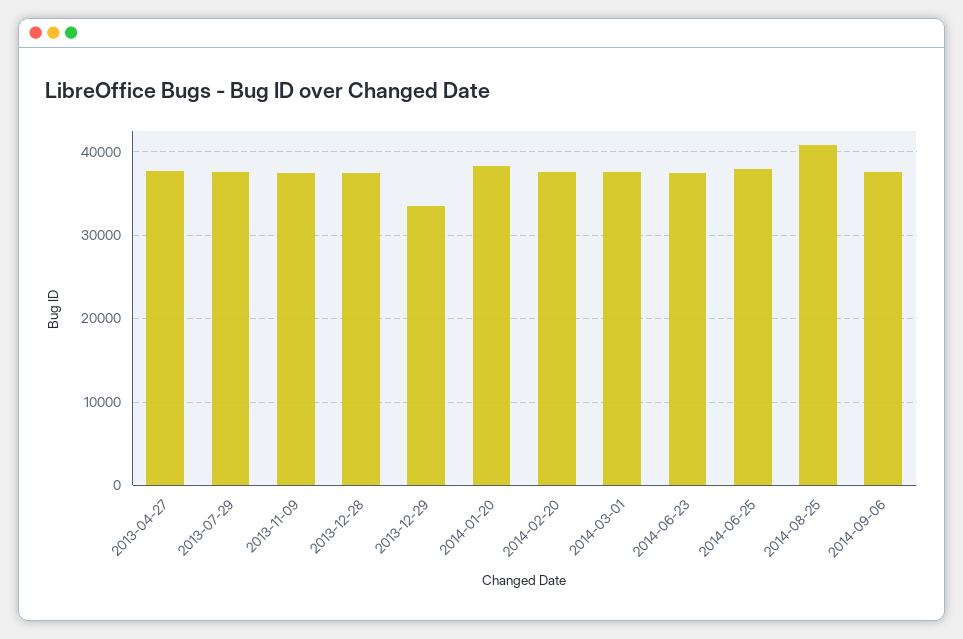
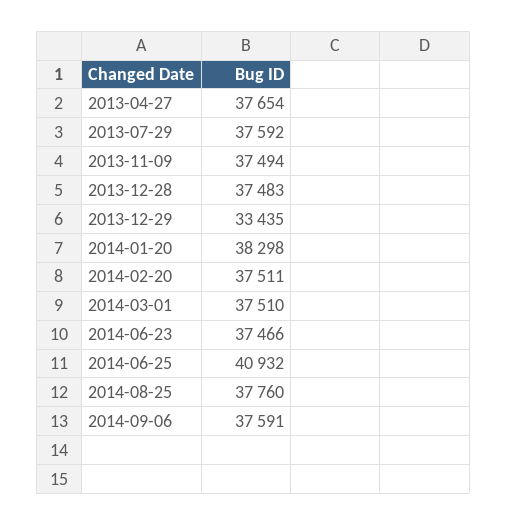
2014-06-25: 38000 -> 40932
2014-08-25: 41000 -> 37760

